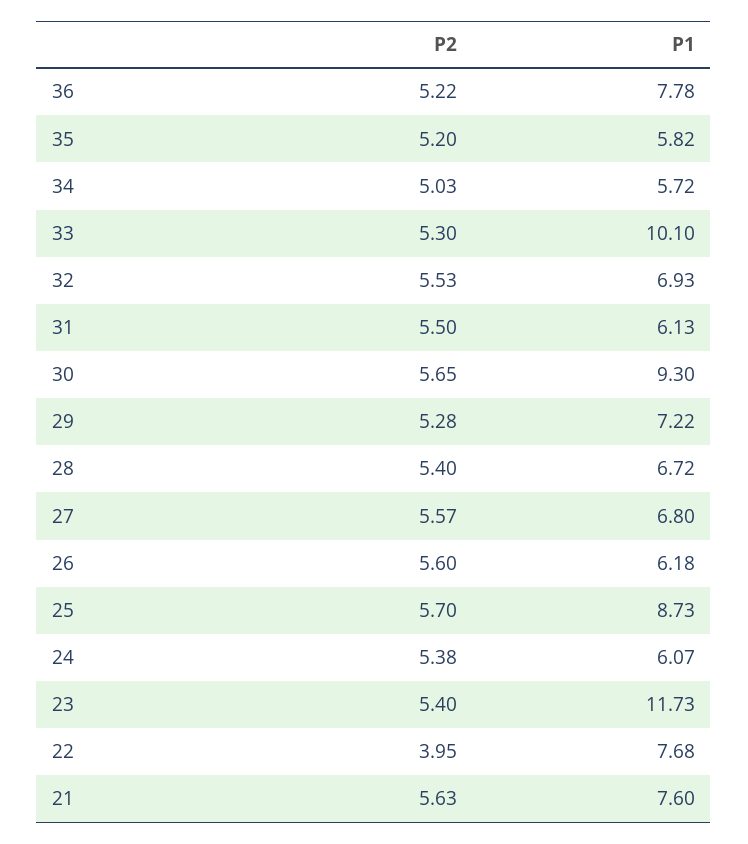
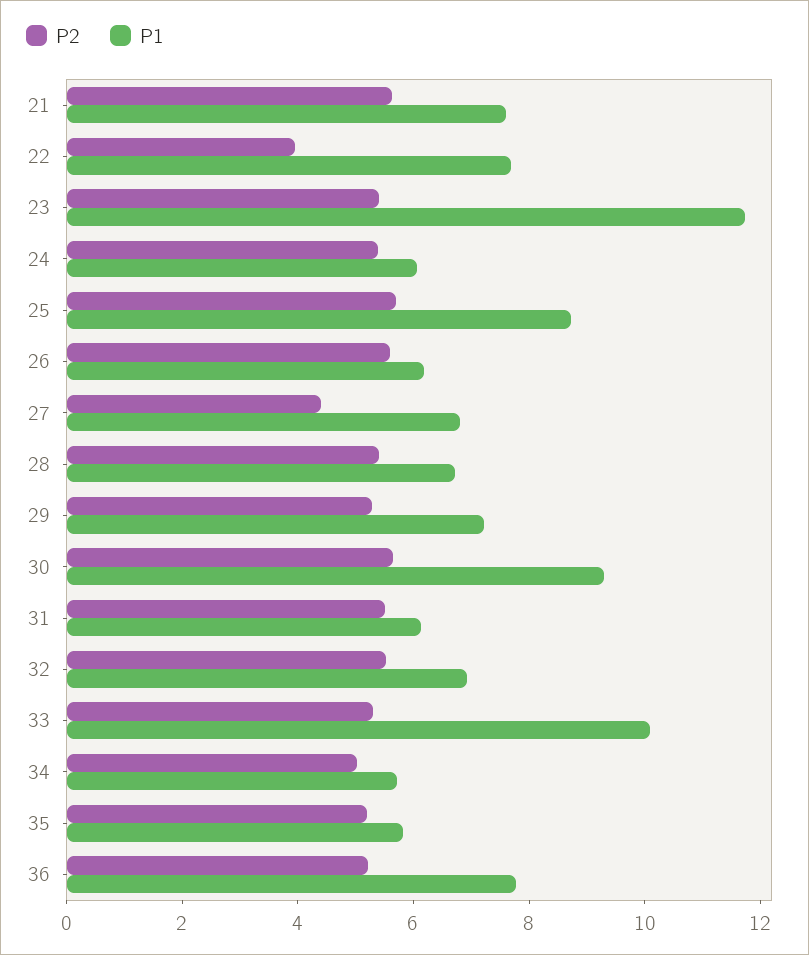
P2, 27: 5.57 -> 4.5

